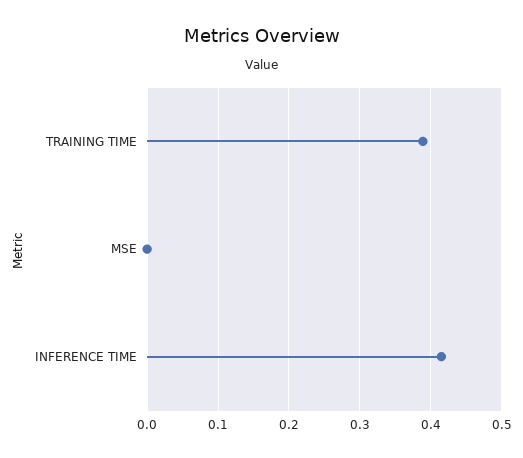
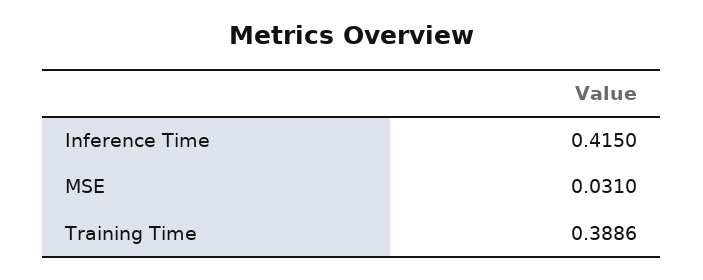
MSE: 0 -> 0.031

